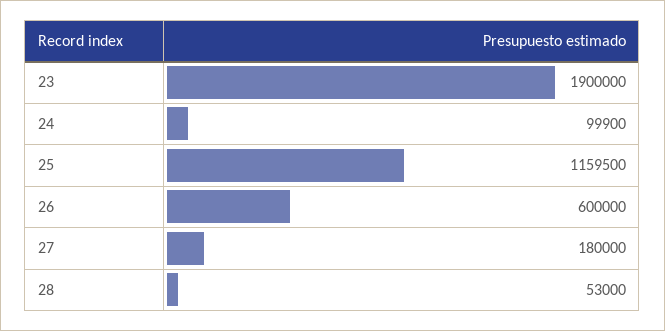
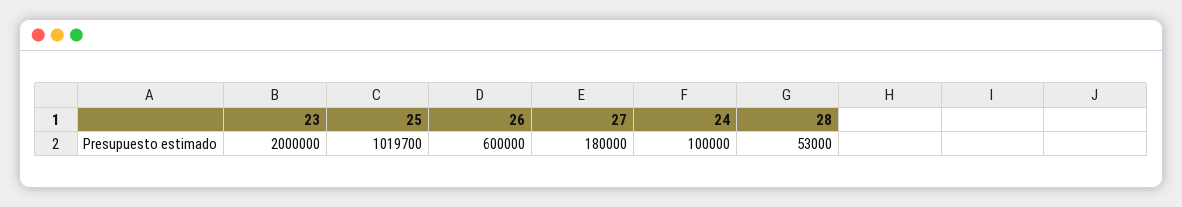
23: 1900000 -> 2000000
24: 99900 -> 100000
25: 1159500 -> 1019700

